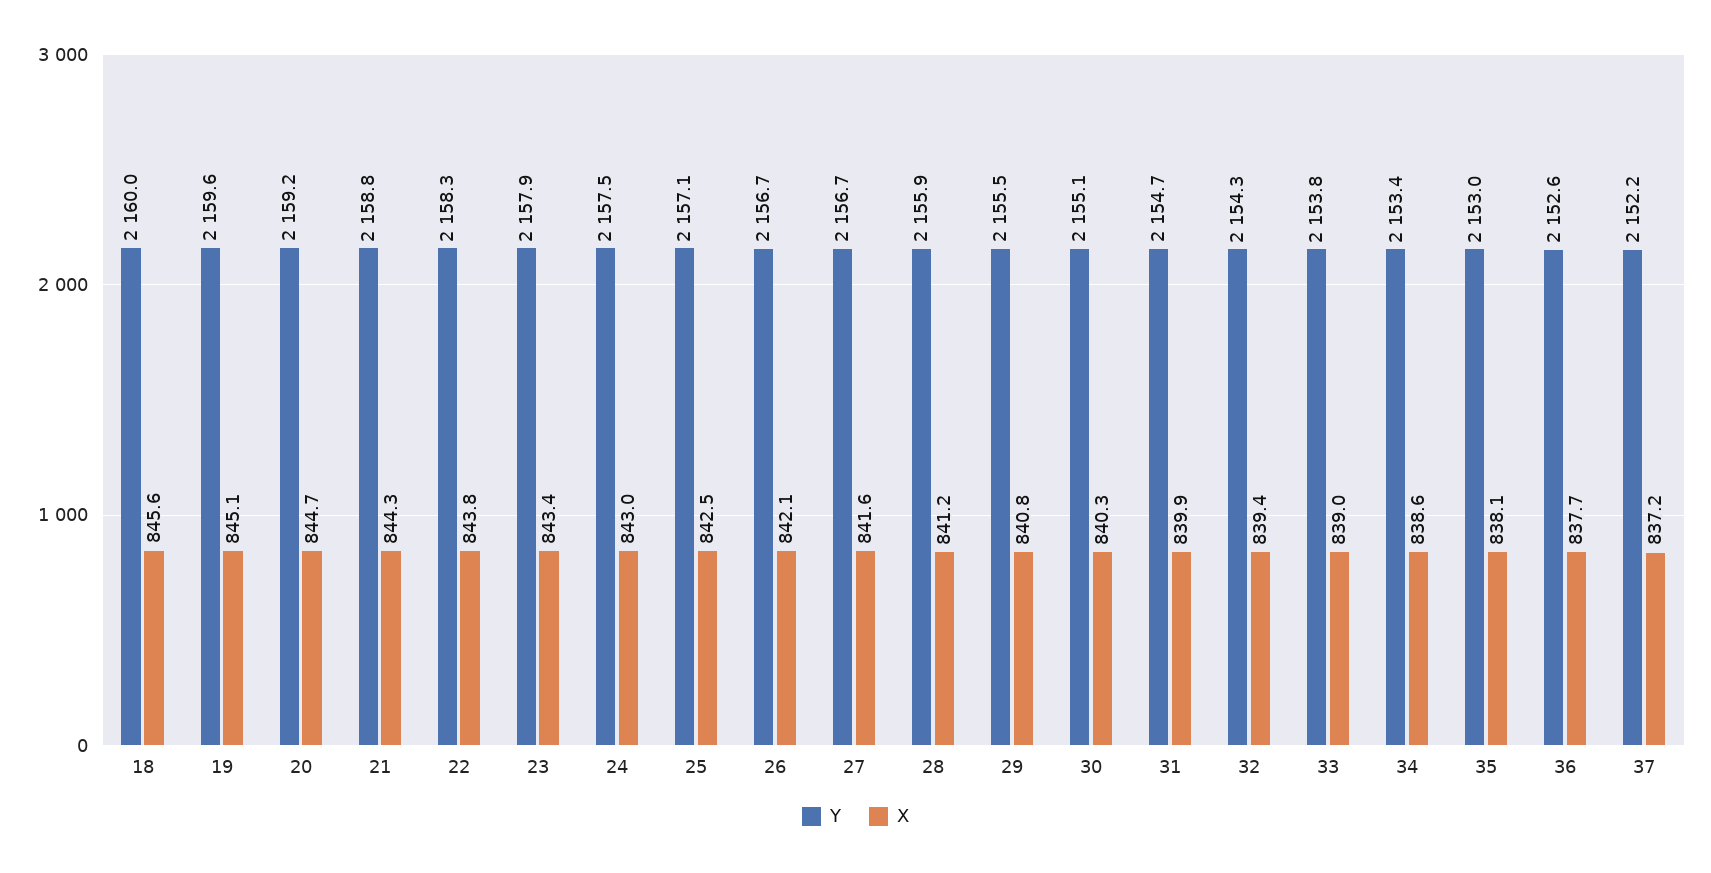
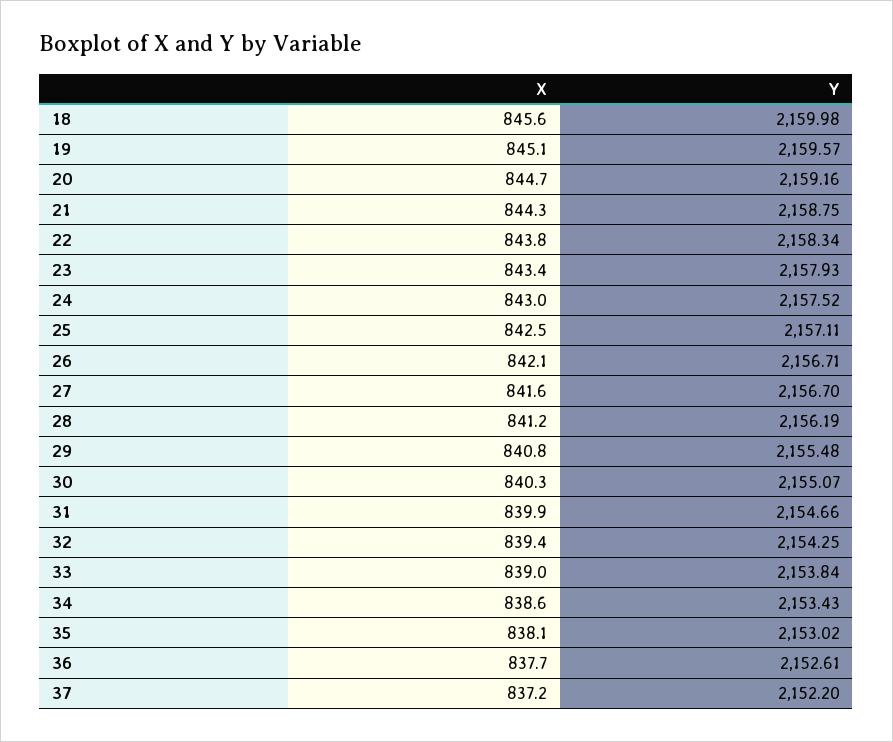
Y, 28: 2155.9 -> 2156.19

